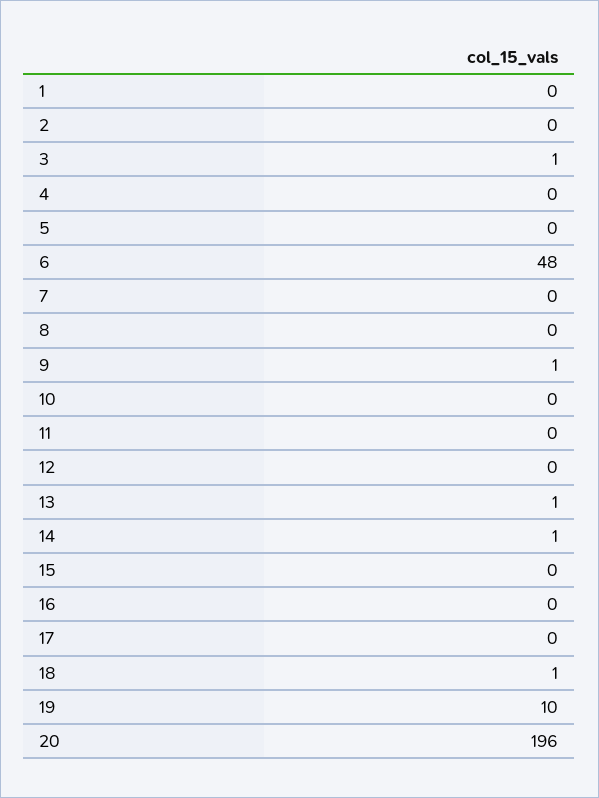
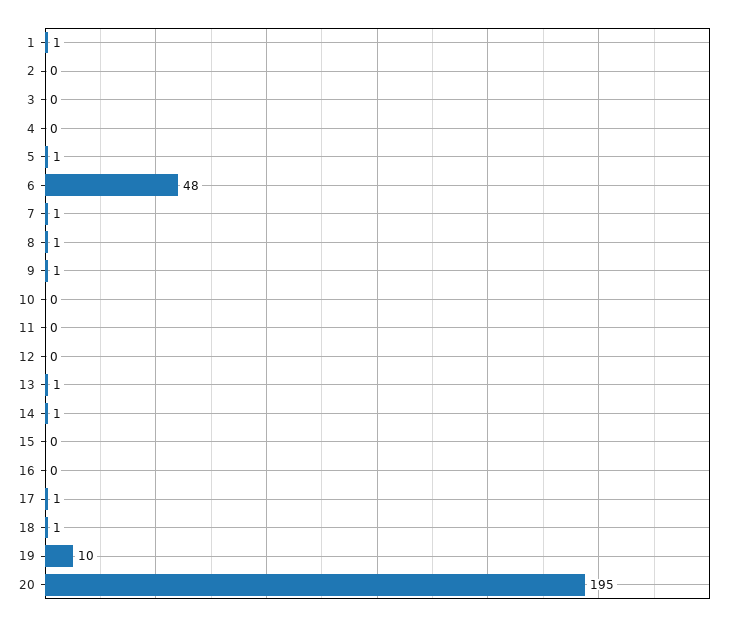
1: 0 -> 1
3: 1 -> 0
5: 0 -> 1
7: 0 -> 1
8: 0 -> 1
17: 0 -> 1
20: 196 -> 195

